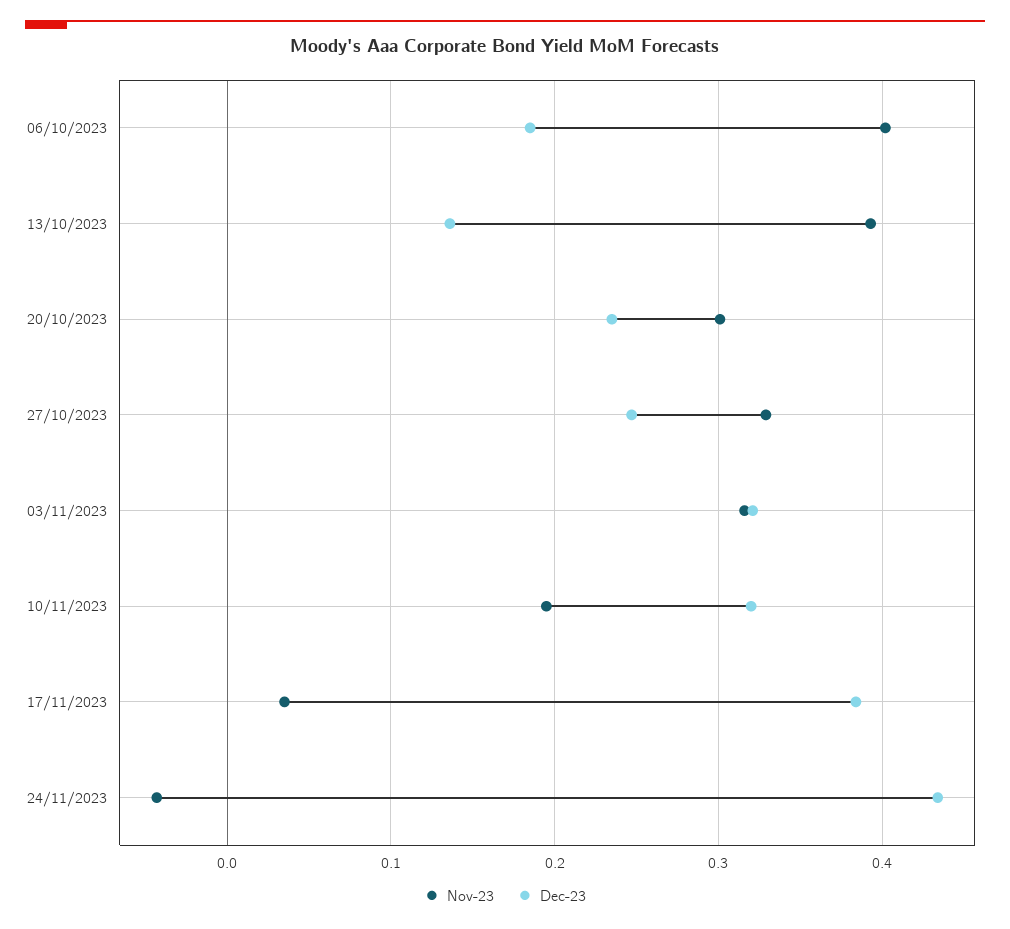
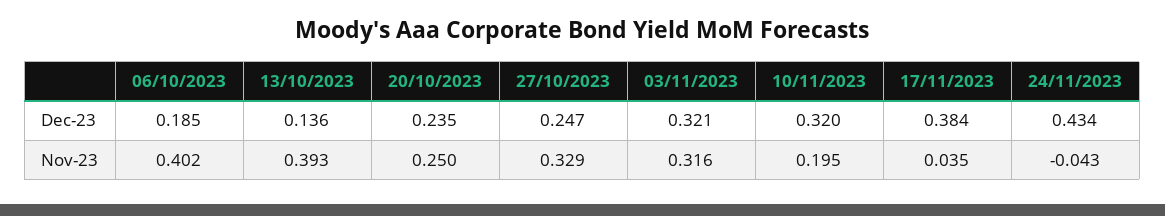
Nov-23, 20/10/2023: 0.3 -> 0.25

